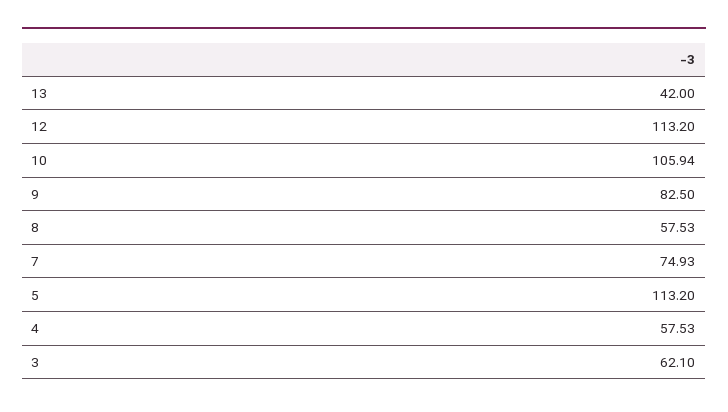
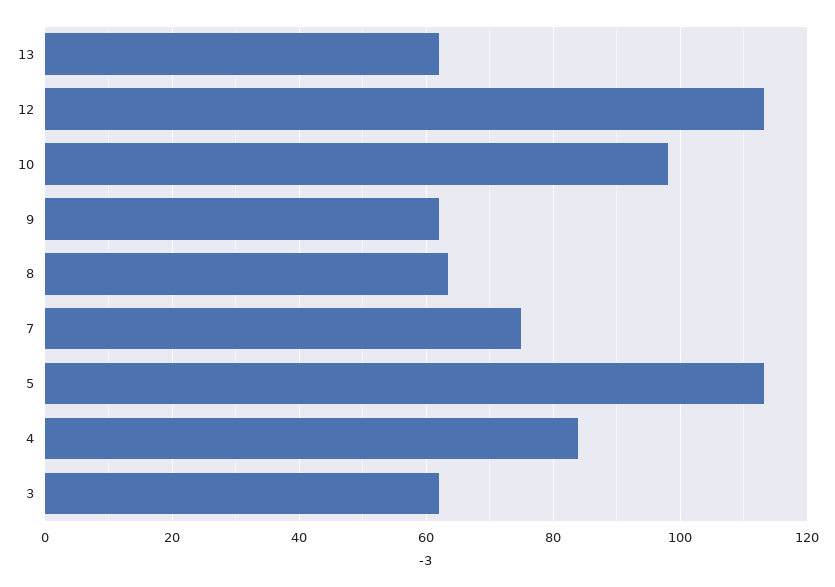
13: 42 -> 62
10: 105.94 -> 98
9: 82.5 -> 62
8: 57.53 -> 64
4: 57.53 -> 84

